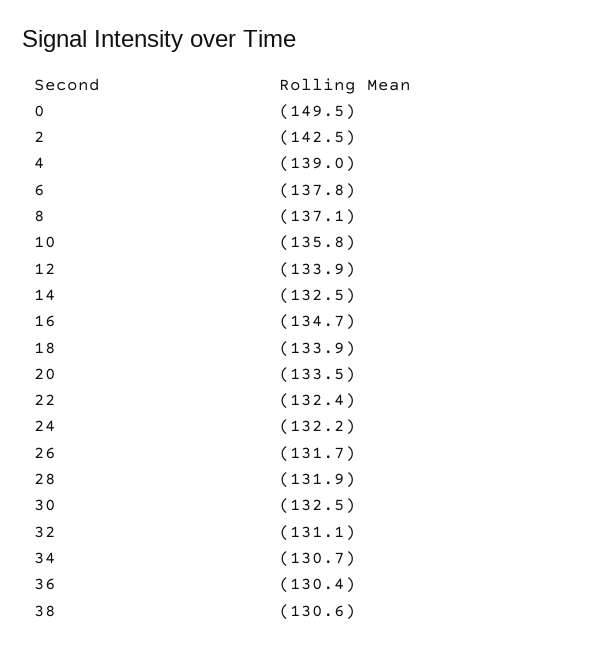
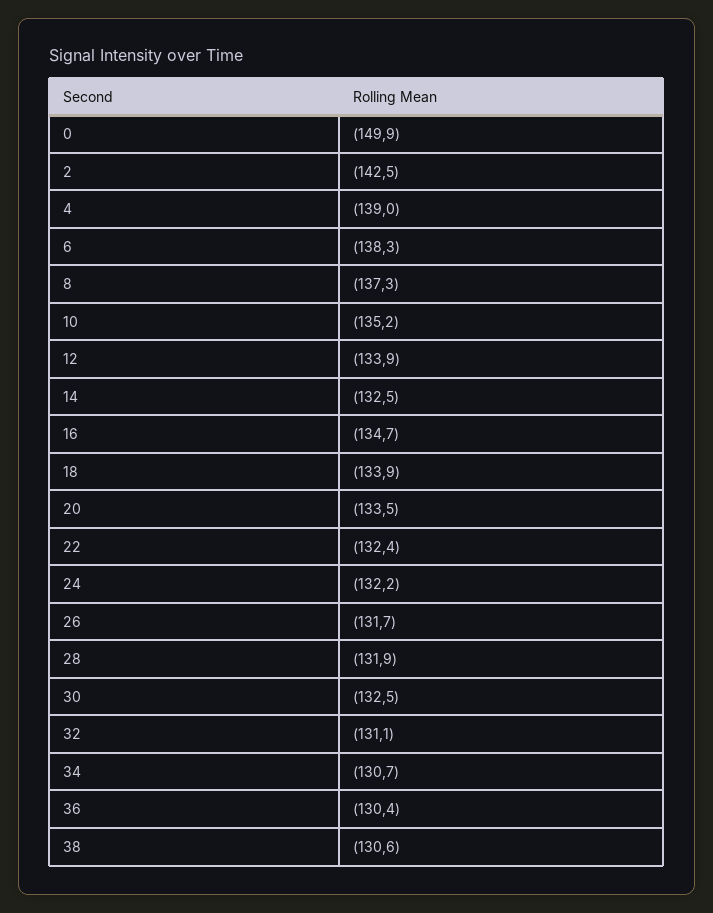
0: -149.5 -> -149.9
6: -137.8 -> -138.3
8: -137.1 -> -137.3
10: -135.8 -> -135.2

